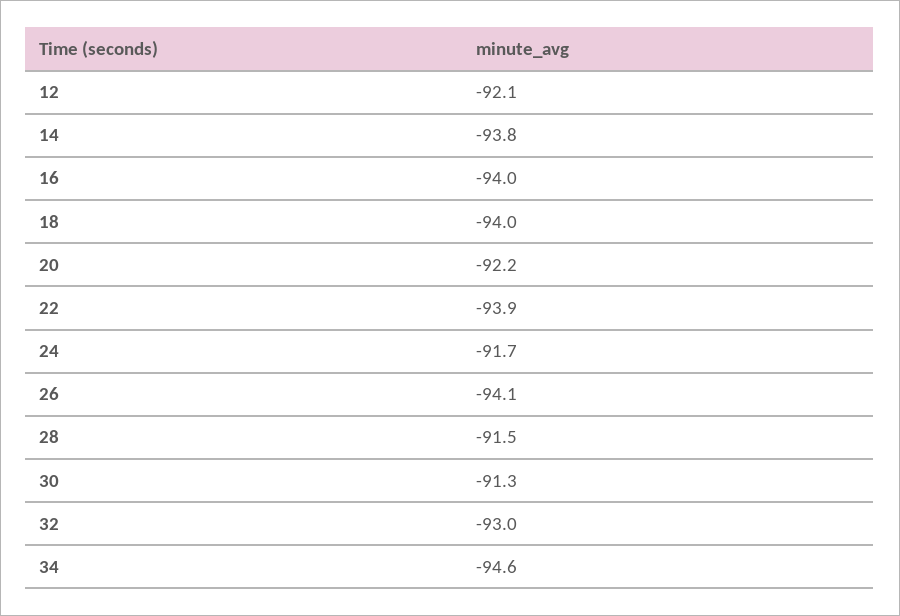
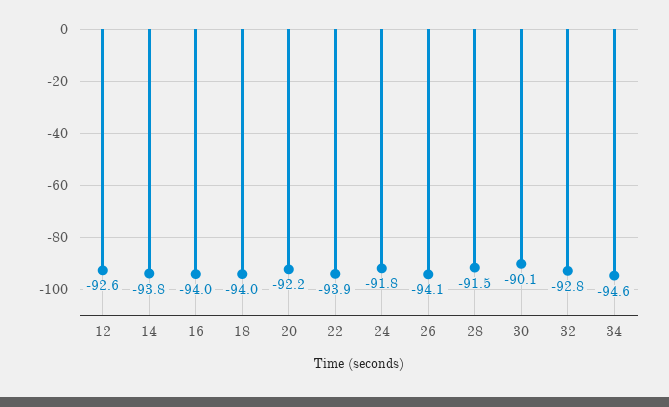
12: -92.1 -> -92.6
24: -91.7 -> -91.8
30: -91.3 -> -90.1
32: -93 -> -92.8

